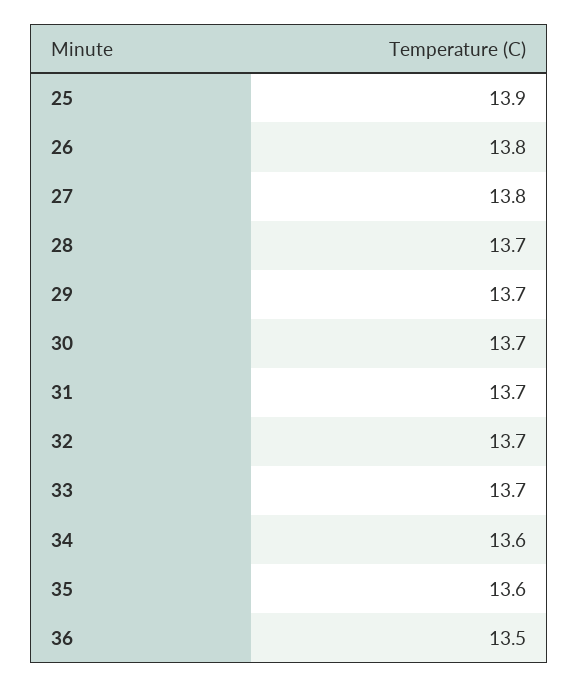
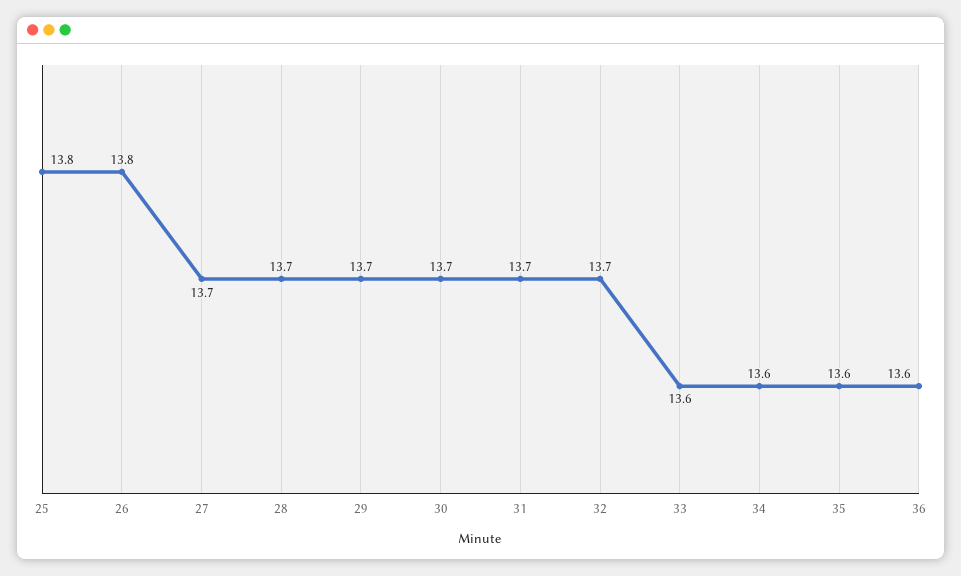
25: 13.9 -> 13.8
27: 13.8 -> 13.7
33: 13.7 -> 13.6
36: 13.5 -> 13.6

